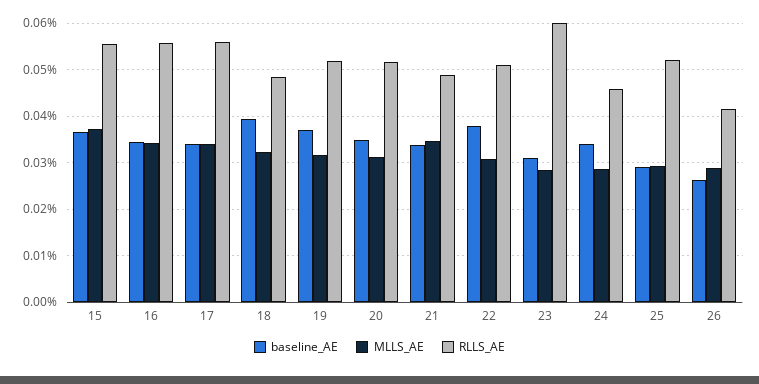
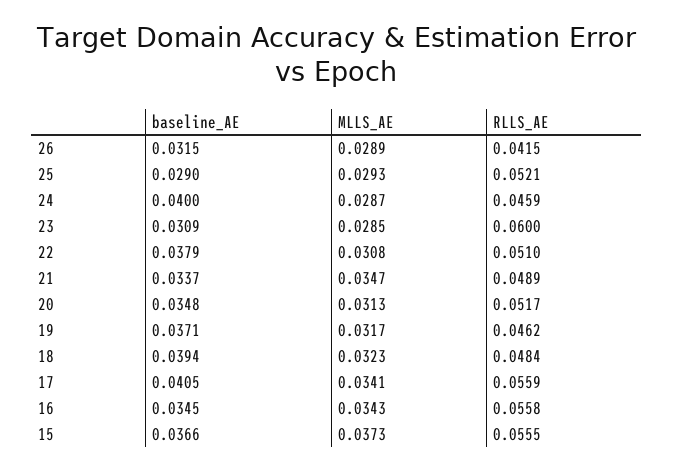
baseline_AE, 17: 0.034 -> 0.0405
RLLS_AE, 19: 0.052 -> 0.0462
baseline_AE, 24: 0.034 -> 0.04
baseline_AE, 26: 0.026 -> 0.0315

